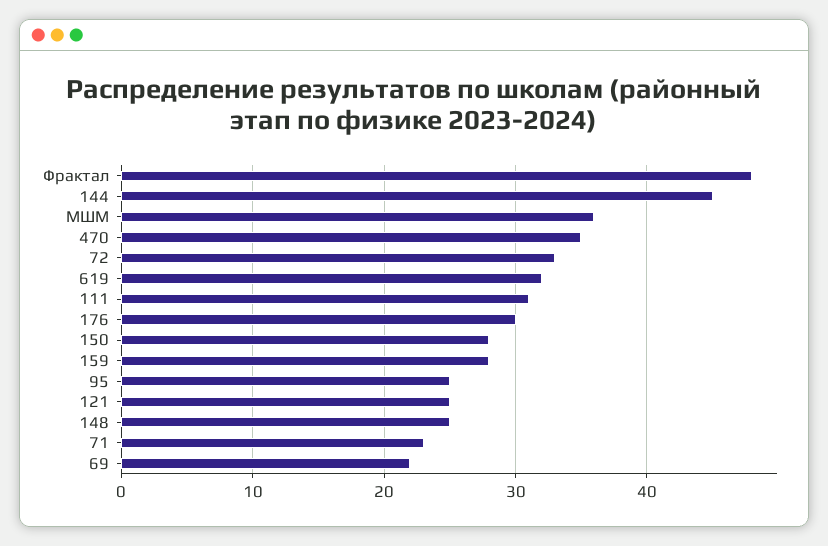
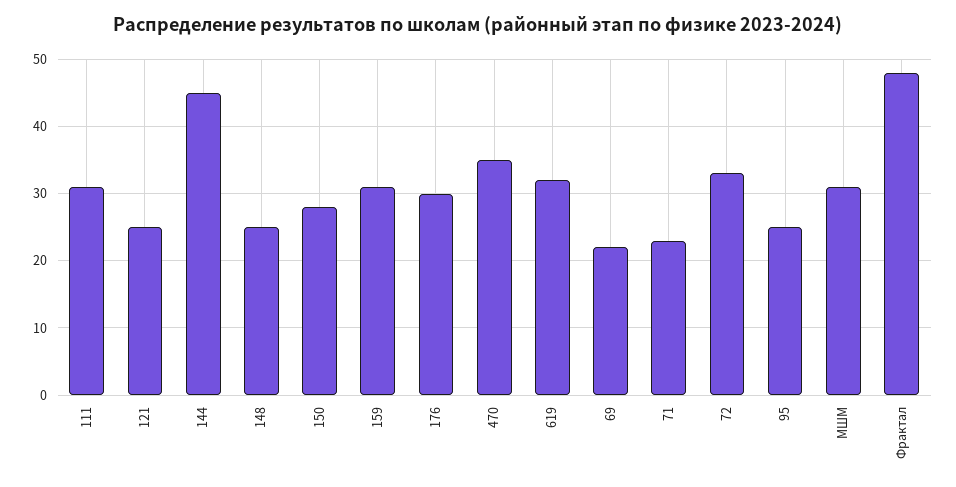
МШМ: 36 -> 31
159: 28 -> 31

